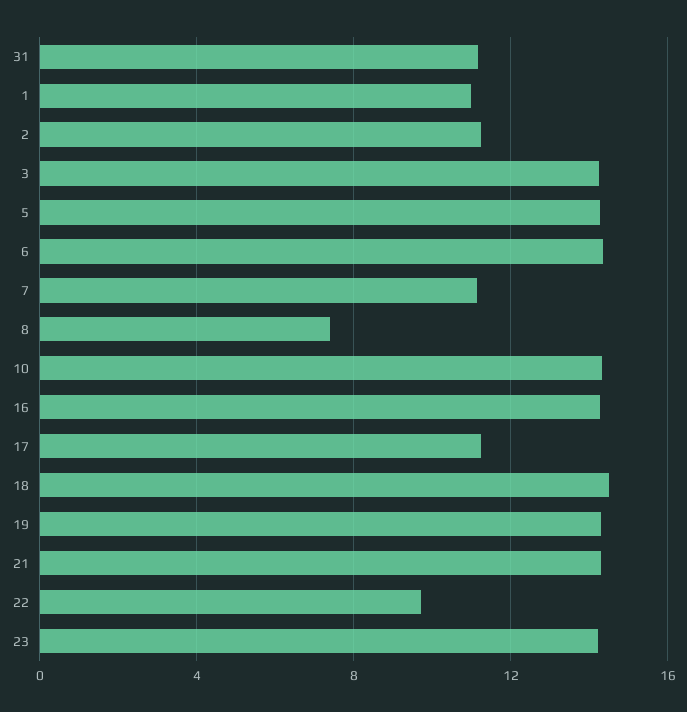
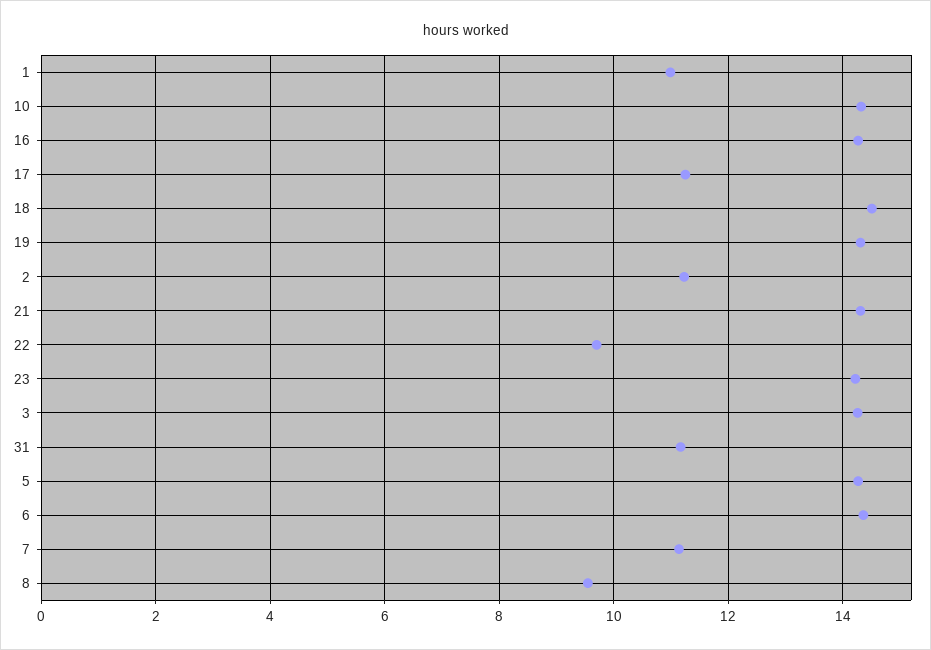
8: 7.5 -> 9.6

